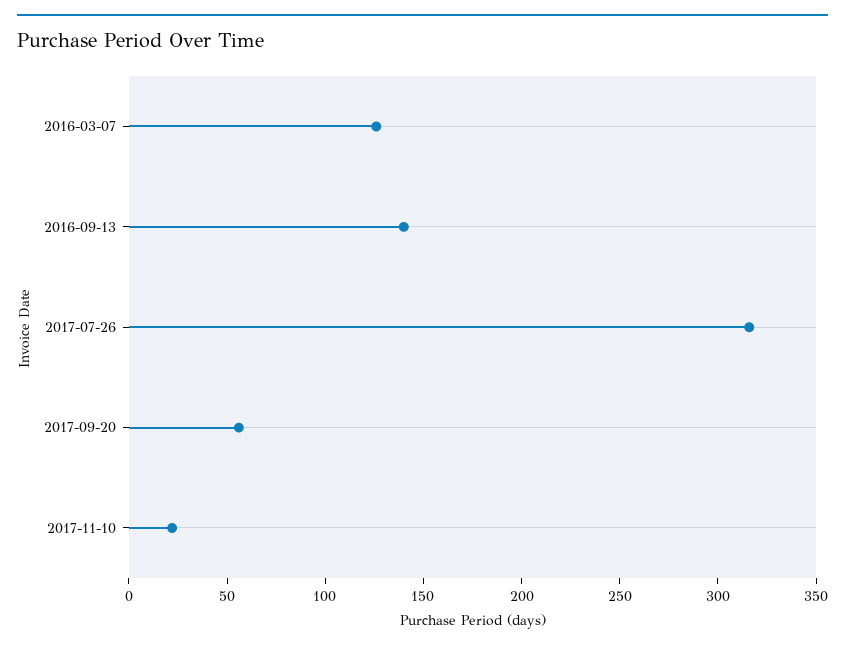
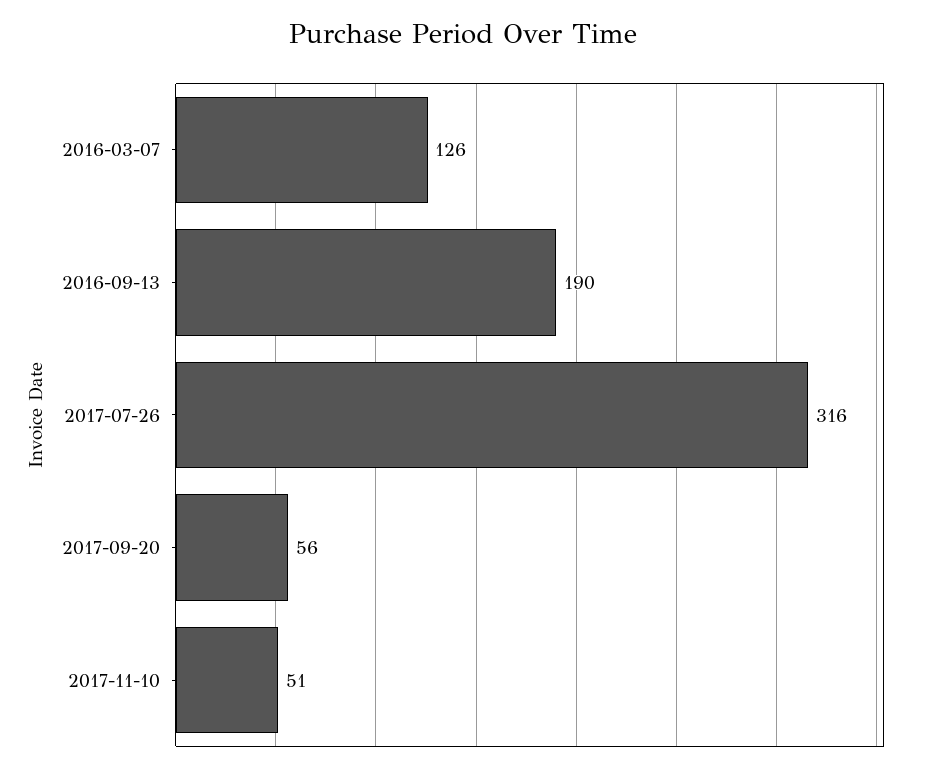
2016-09-13: 140 -> 190
2017-11-10: 20 -> 51

